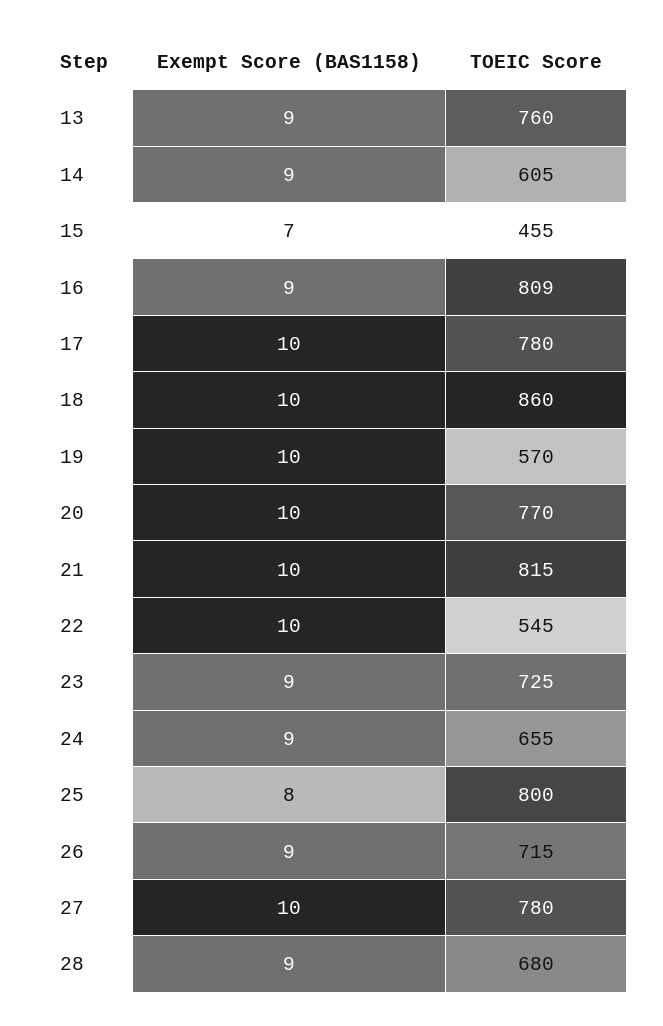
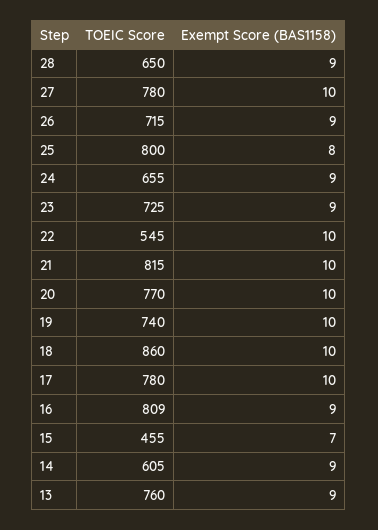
TOEIC Score, 19: 570 -> 740
TOEIC Score, 28: 680 -> 650

